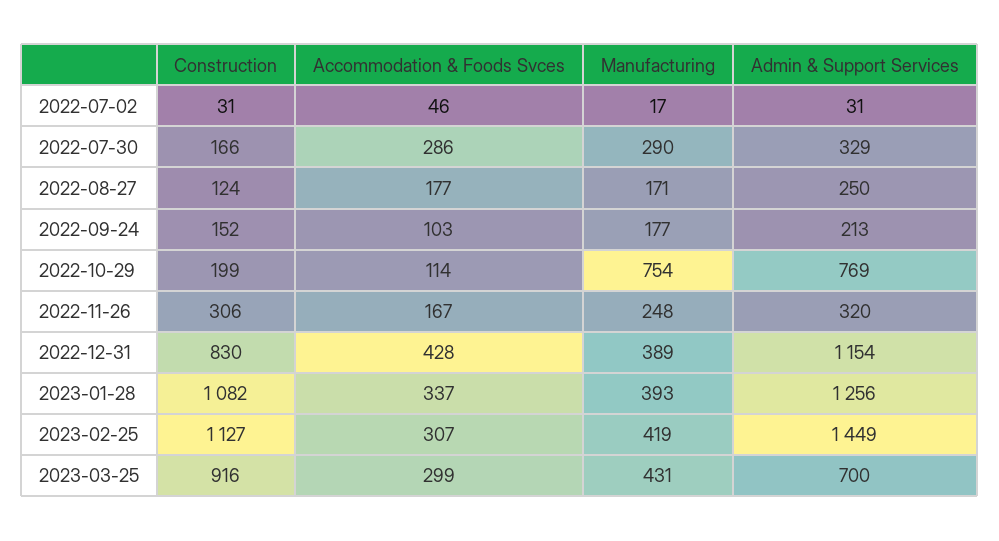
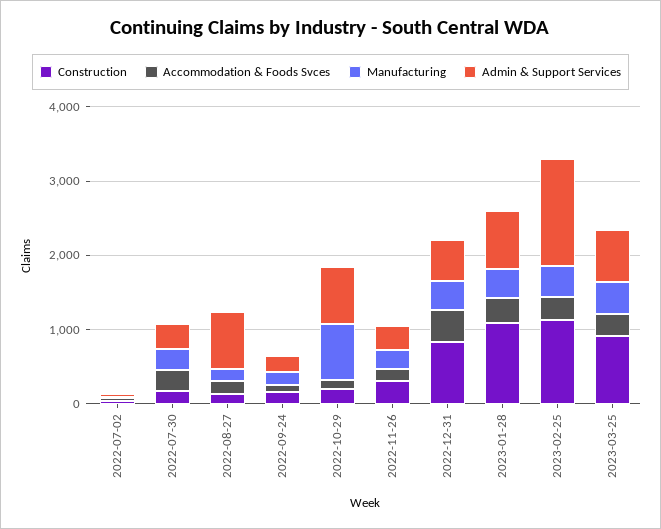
Admin & Support Services, 2022-08-27: 250 -> 800
Admin & Support Services, 2022-12-31: 1154 -> 600
Admin & Support Services, 2023-01-28: 1256 -> 800

